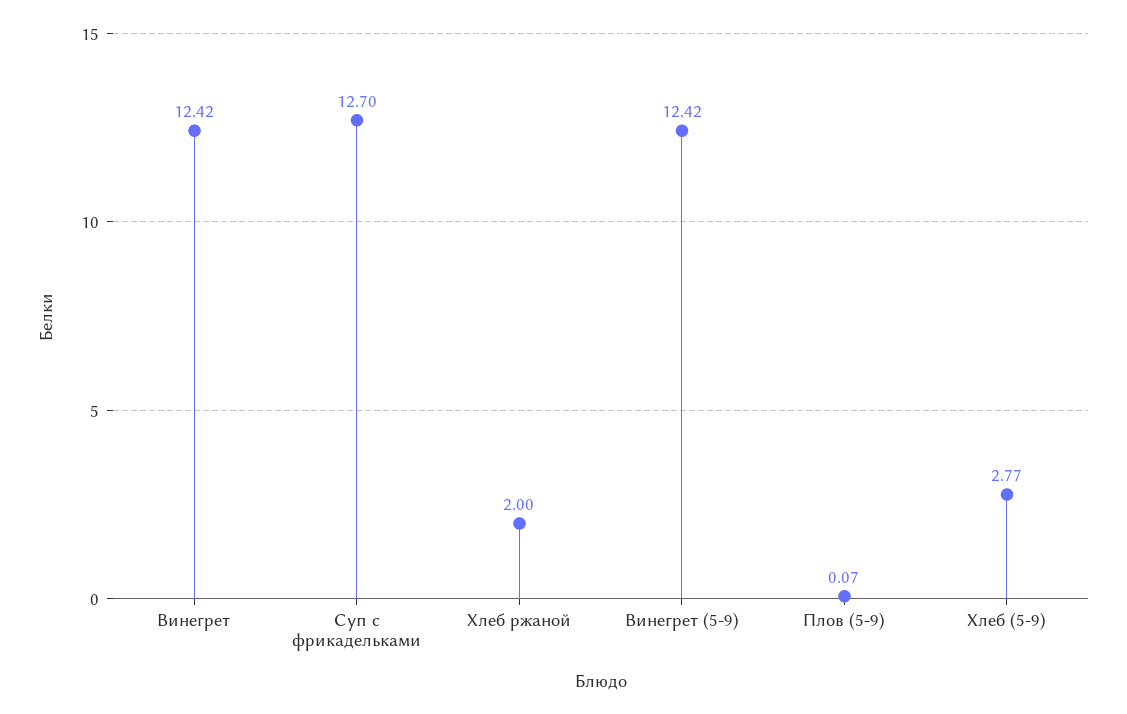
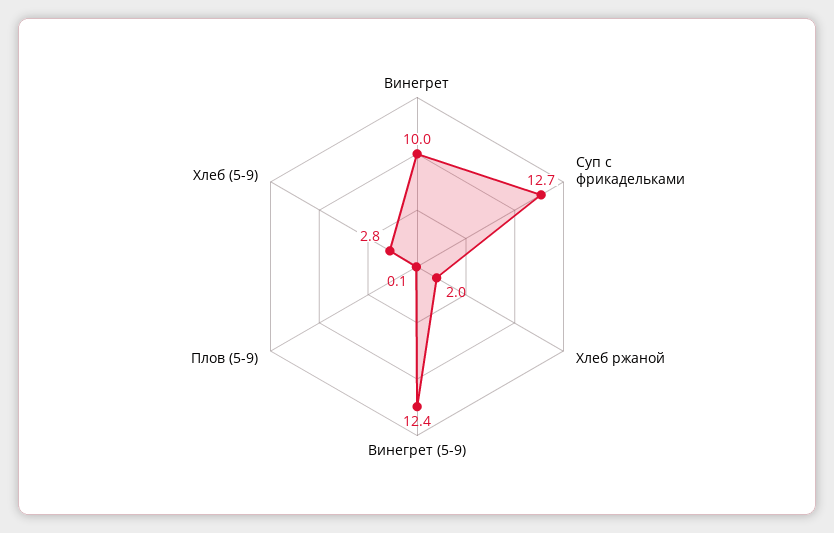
Винегрет: 12.42 -> 10

